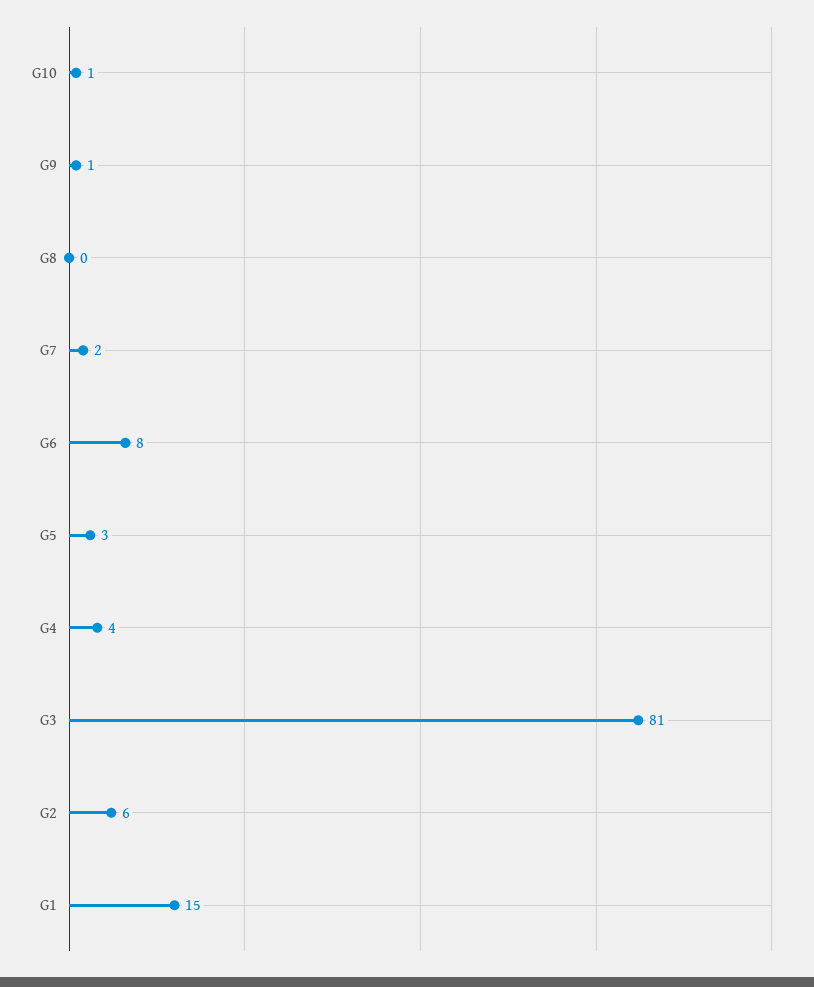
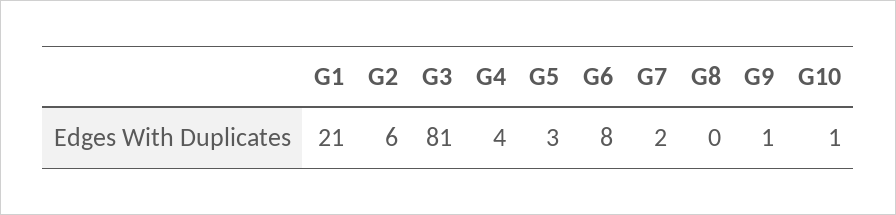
G1: 15 -> 21

